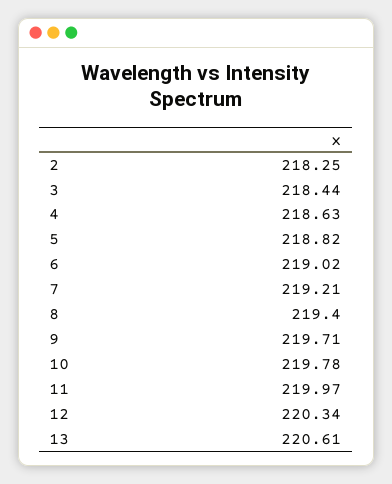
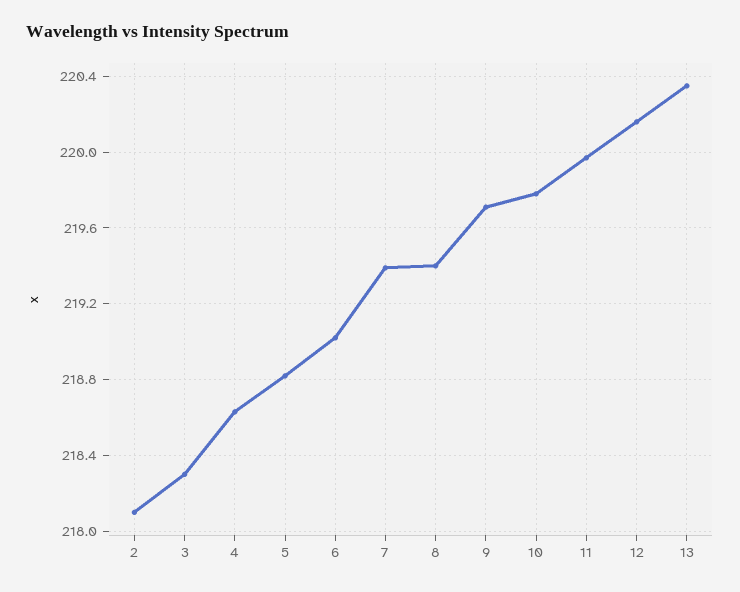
2: 218.25 -> 218.1
3: 218.44 -> 218.3
7: 219.21 -> 219.4
12: 220.34 -> 220.15
13: 220.61 -> 220.35

